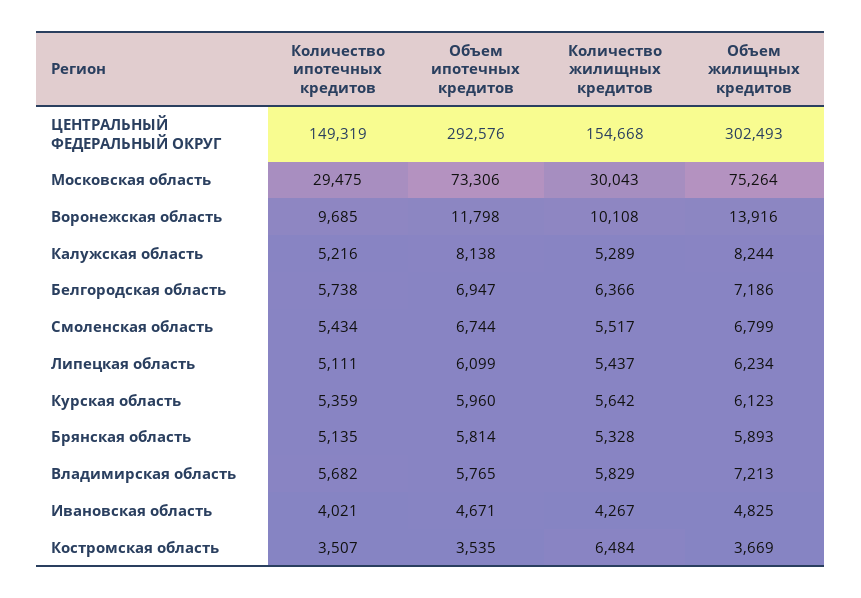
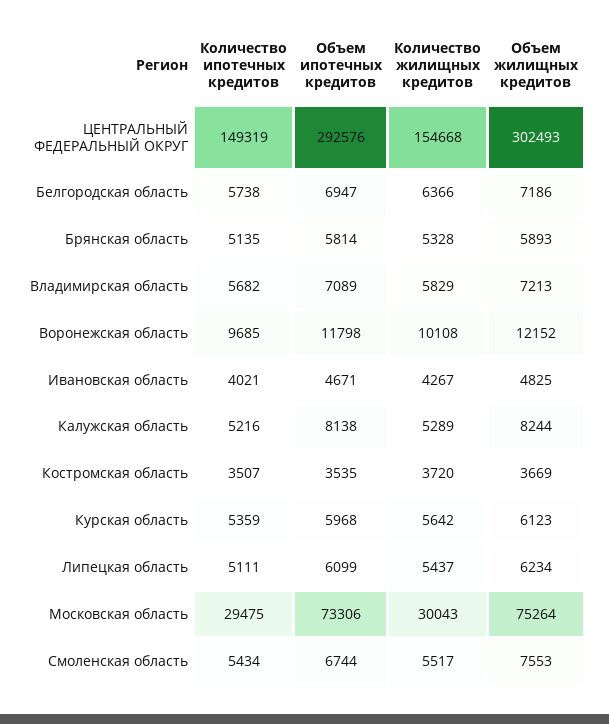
Объем жилищных кредитов, Воронежская область: 13916 -> 12152
Объем жилищных кредитов, Смоленская область: 6799 -> 7553
Объем ипотечных кредитов, Курская область: 5960 -> 5968
Объем ипотечных кредитов, Владимирская область: 5765 -> 7089
Количество жилищных кредитов, Костромская область: 6484 -> 3720

